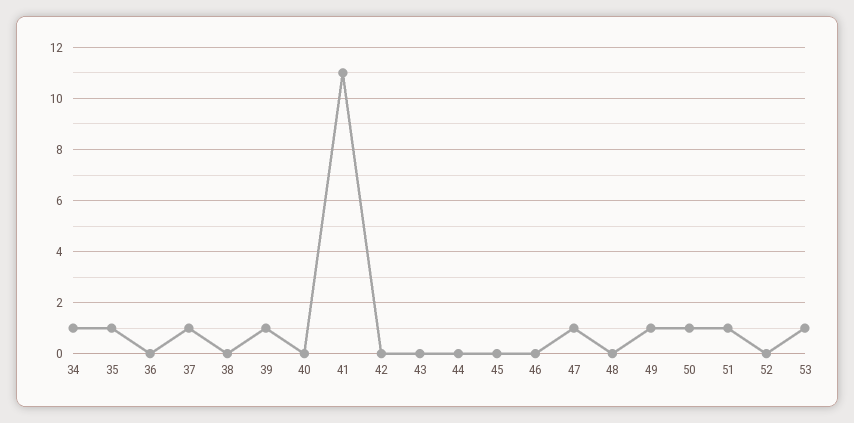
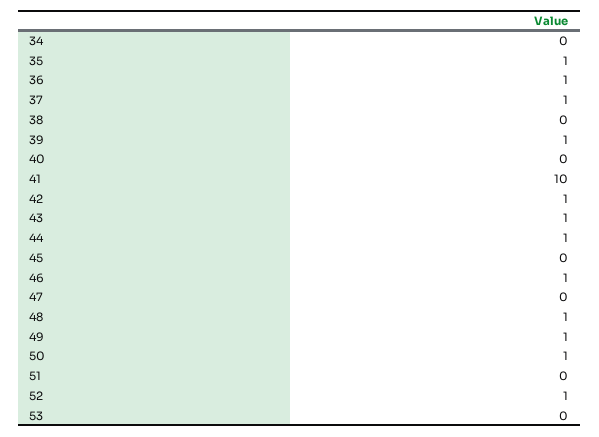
34: 1 -> 0
36: 0 -> 1
41: 11 -> 10
42: 0 -> 1
43: 0 -> 1
44: 0 -> 1
46: 0 -> 1
47: 1 -> 0
48: 0 -> 1
51: 1 -> 0
52: 0 -> 1
53: 1 -> 0

